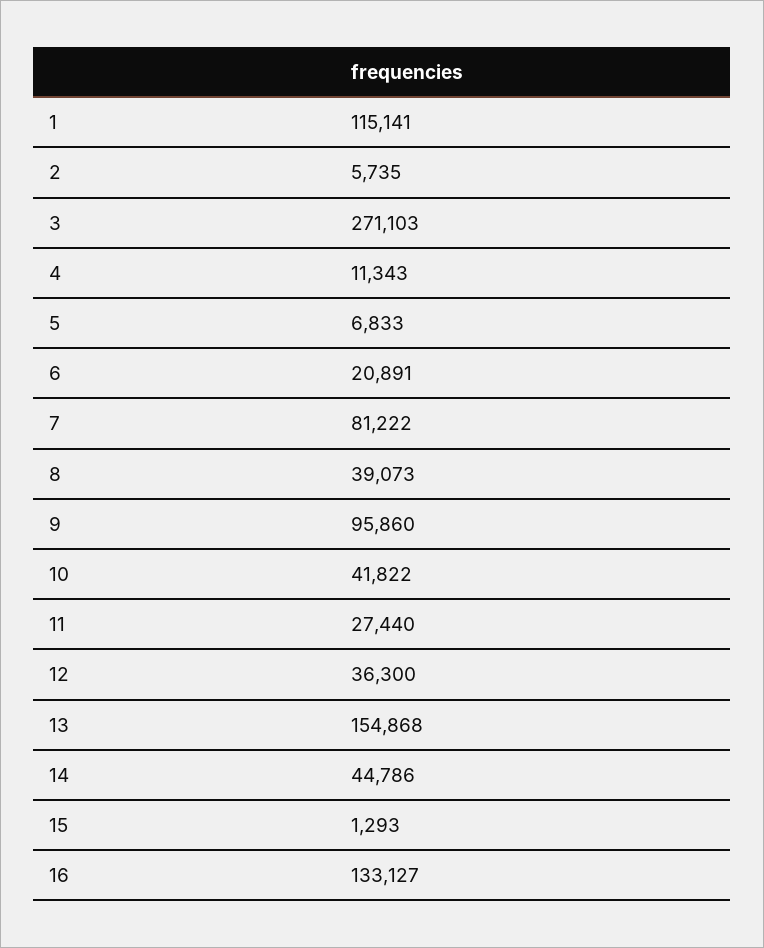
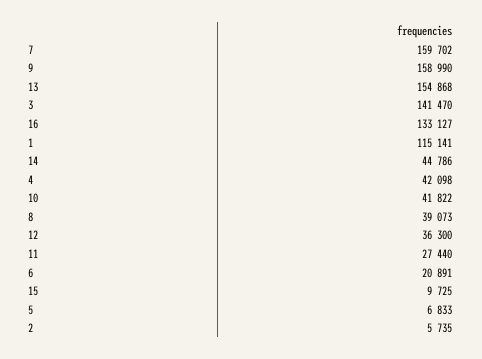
3: 271103 -> 141470
4: 11343 -> 42098
7: 81222 -> 159702
9: 95860 -> 158990
15: 1293 -> 9725

